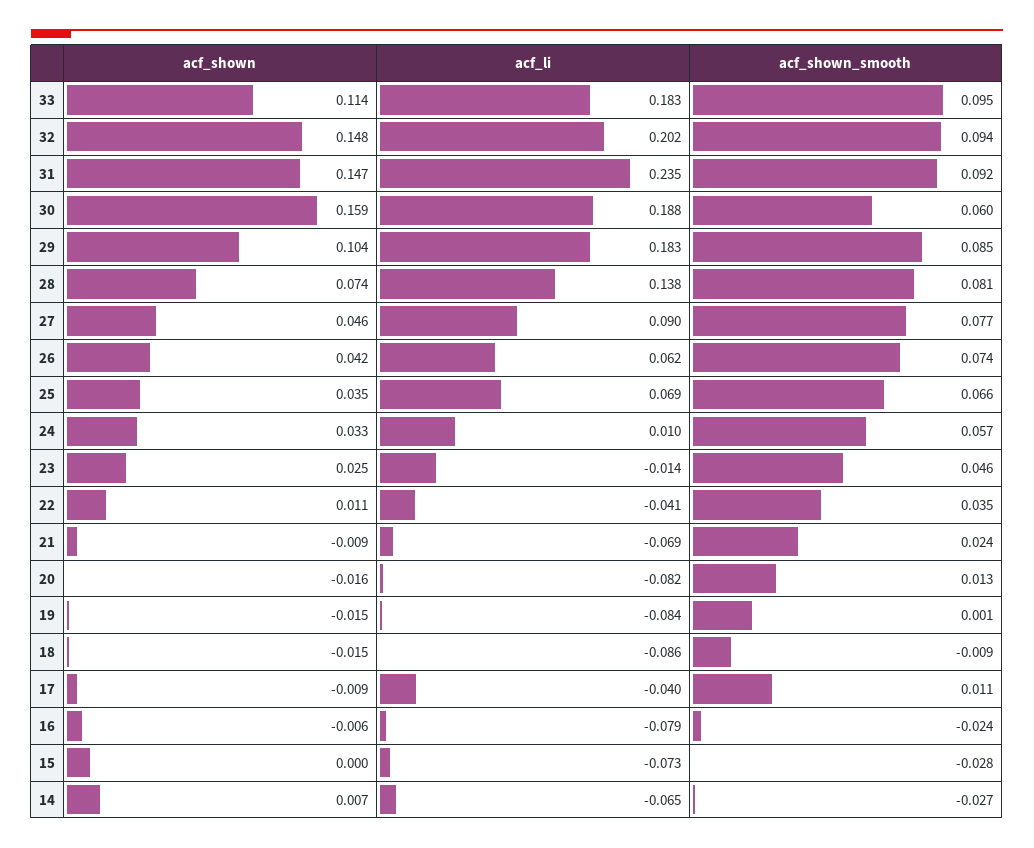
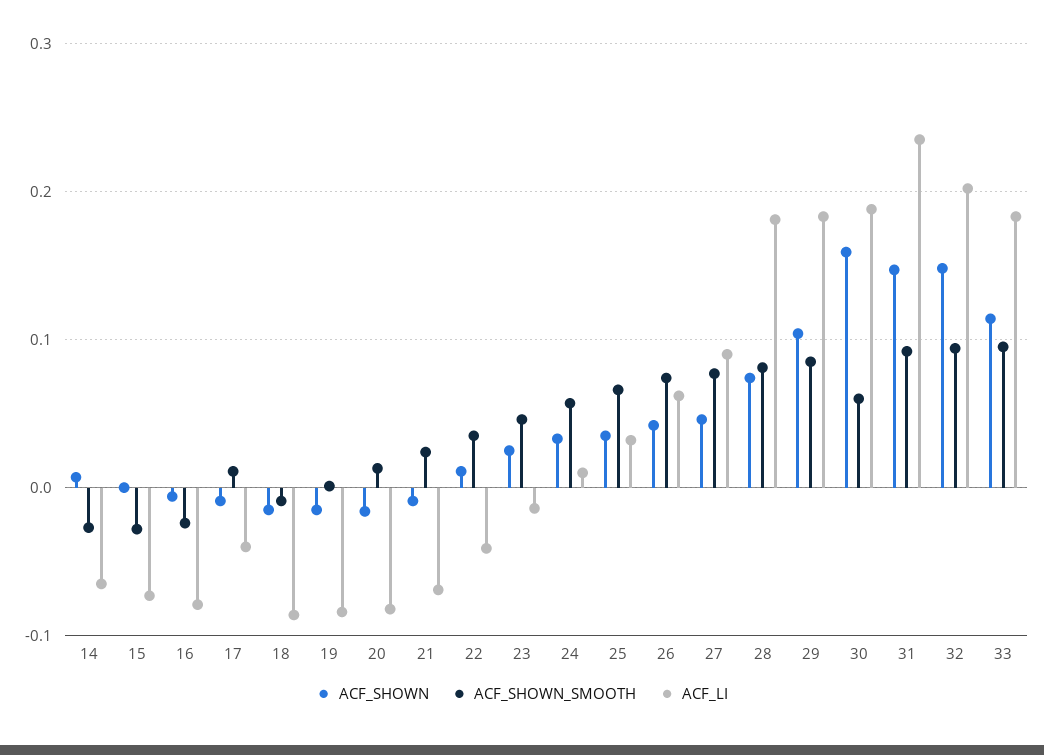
acf_li, 28: 0.138 -> 0.18
acf_li, 25: 0.069 -> 0.03

